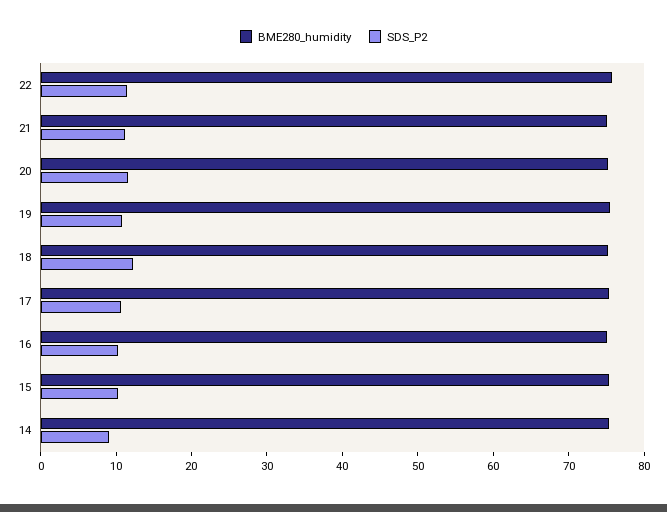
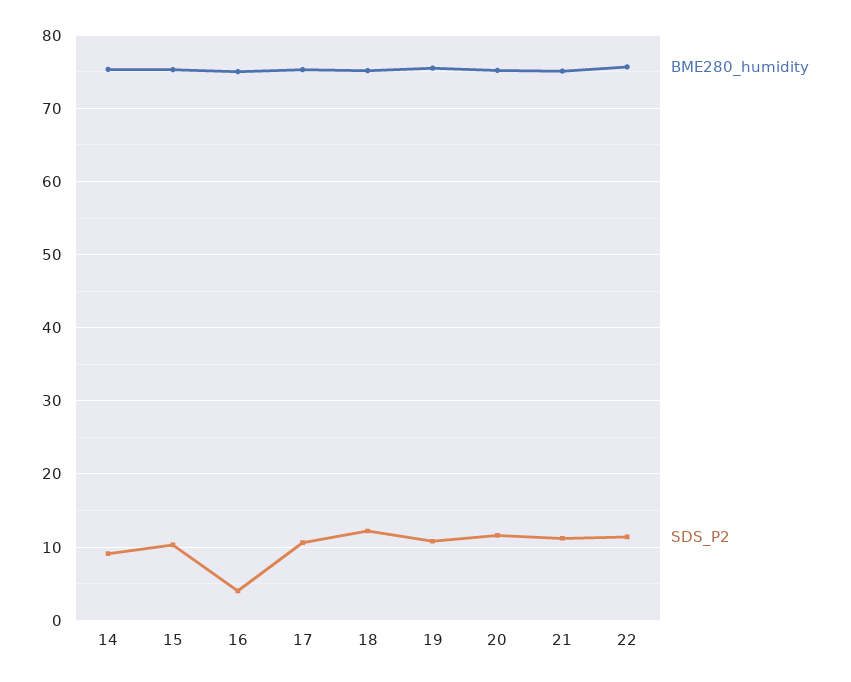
SDS_P2, 16: 10 -> 4

